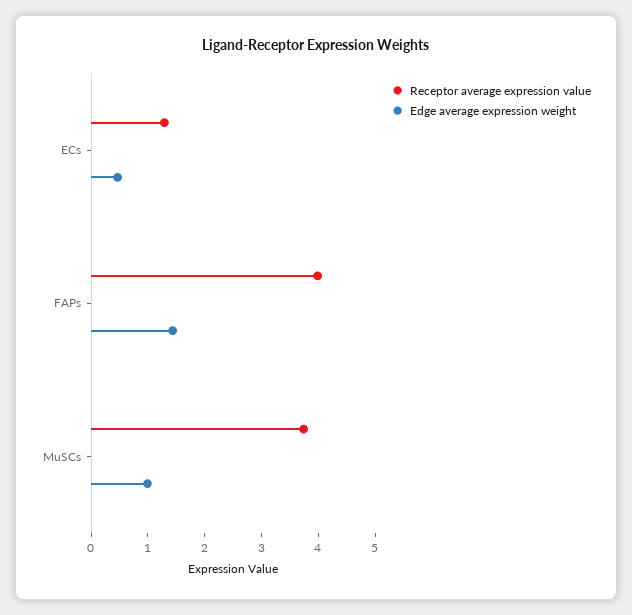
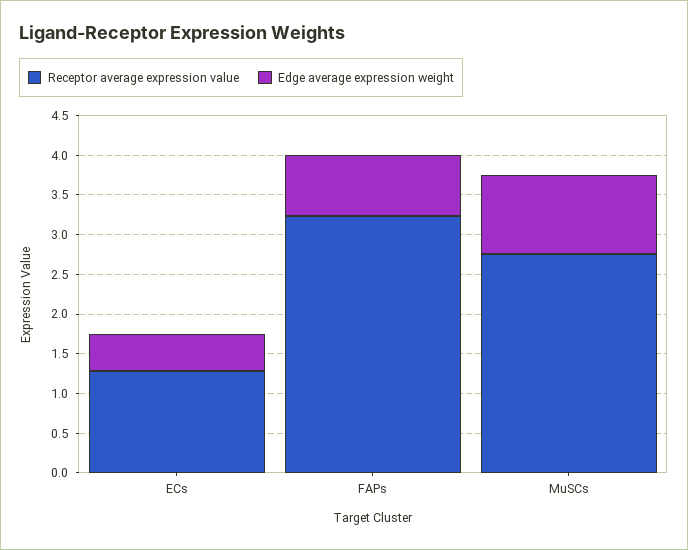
Receptor average expression value, FAPs: 4 -> 3.25
Edge average expression weight, FAPs: 1.4 -> 0.75
Receptor average expression value, MuSCs: 3.8 -> 2.75

